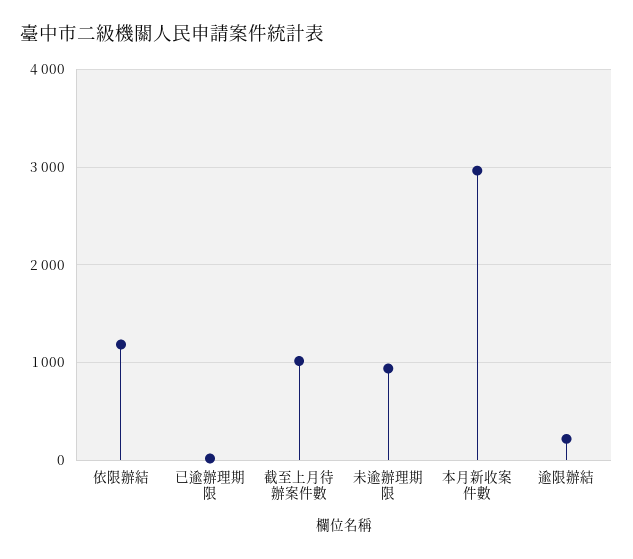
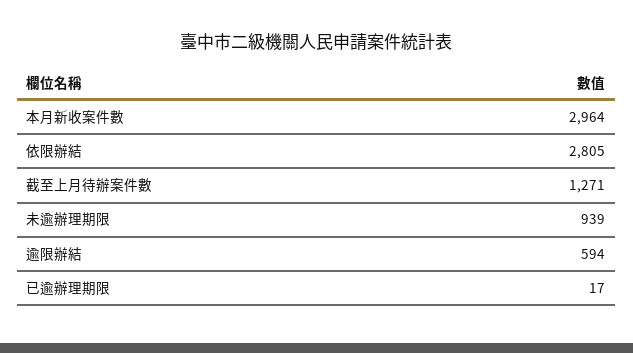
依限辦結: 1200 -> 2805
截至上月待辦案件數: 1000 -> 1271
逾限辦結: 200 -> 594

